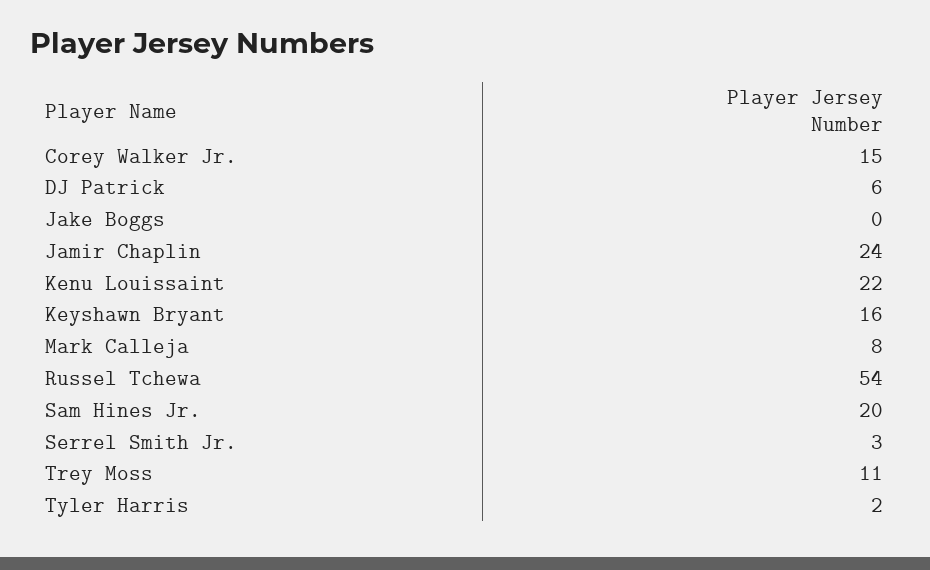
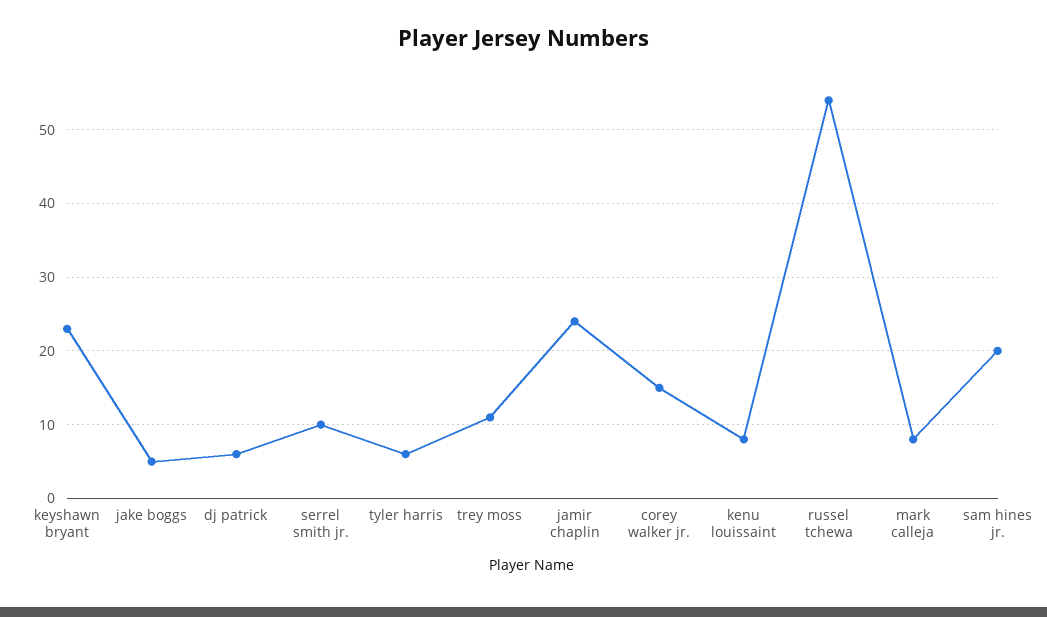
Jake Boggs: 0 -> 5
Kenu Louissaint: 22 -> 8
Keyshawn Bryant: 16 -> 23
Serrel Smith Jr.: 3 -> 10
Tyler Harris: 2 -> 6

